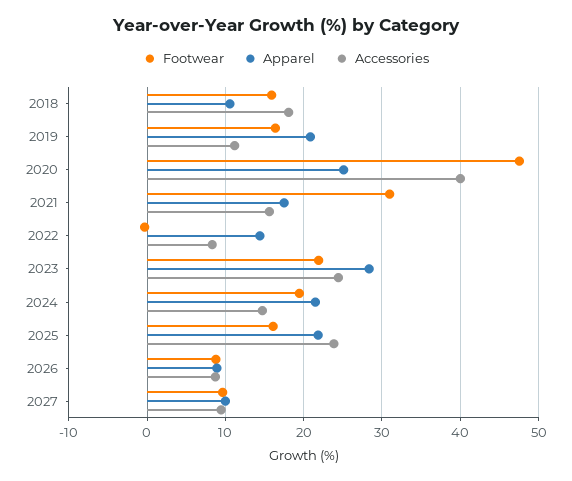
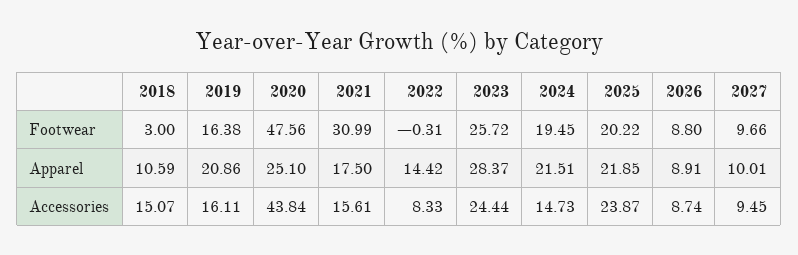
Footwear, 2018: 16 -> 3
Accessories, 2018: 18 -> 15.07
Accessories, 2019: 11 -> 16.11
Accessories, 2020: 40 -> 43.84
Footwear, 2023: 22 -> 25.72
Footwear, 2025: 16 -> 20.22

